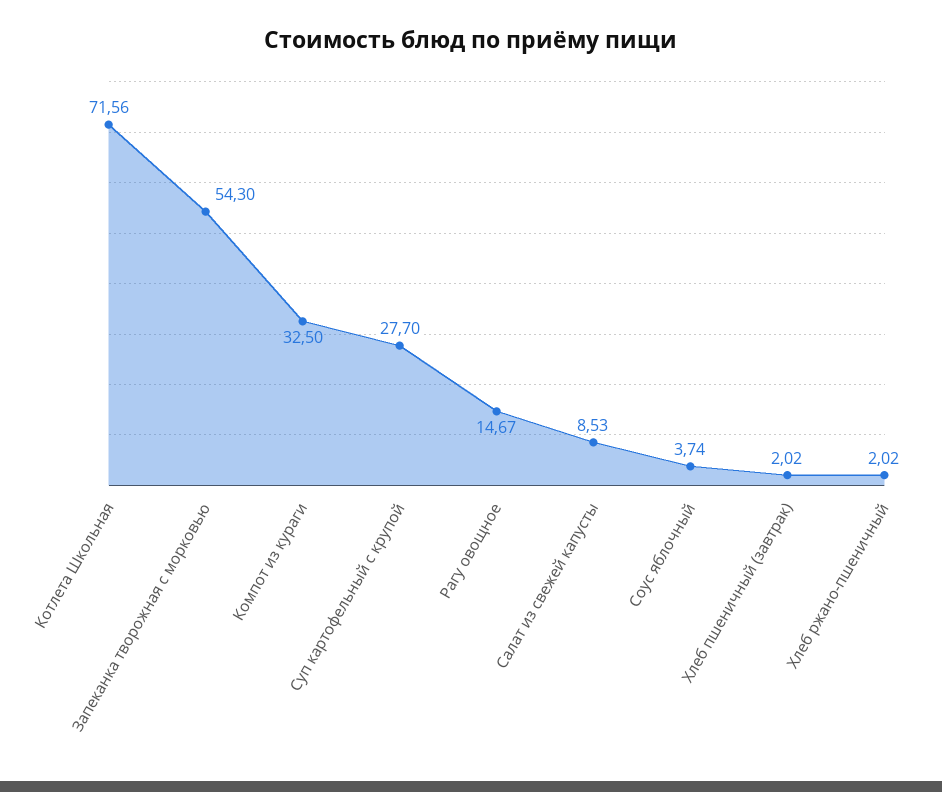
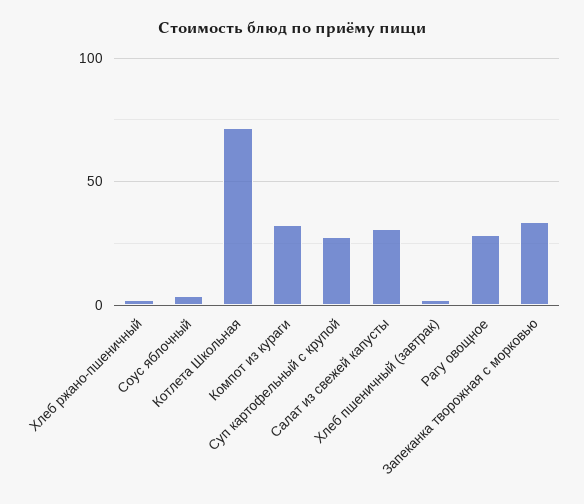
Запеканка творожная с морковью: 54.3 -> 35
Рагу овощное: 14.67 -> 30
Салат из свежей капусты: 8.53 -> 30

